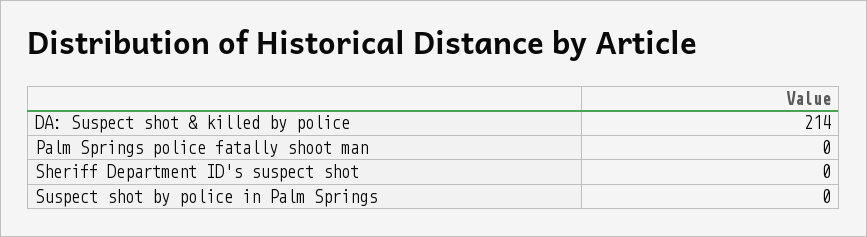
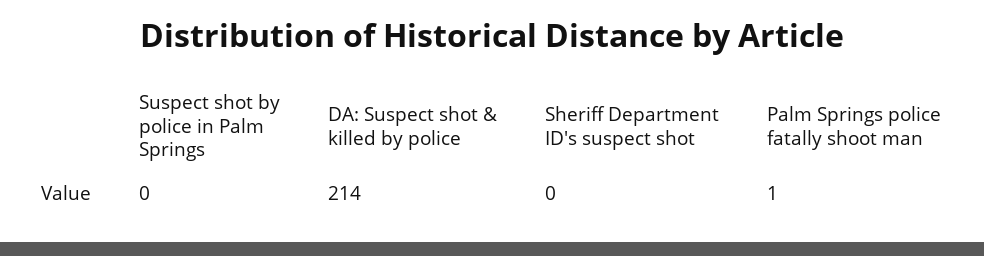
Palm Springs police fatally shoot man: 0 -> 1

